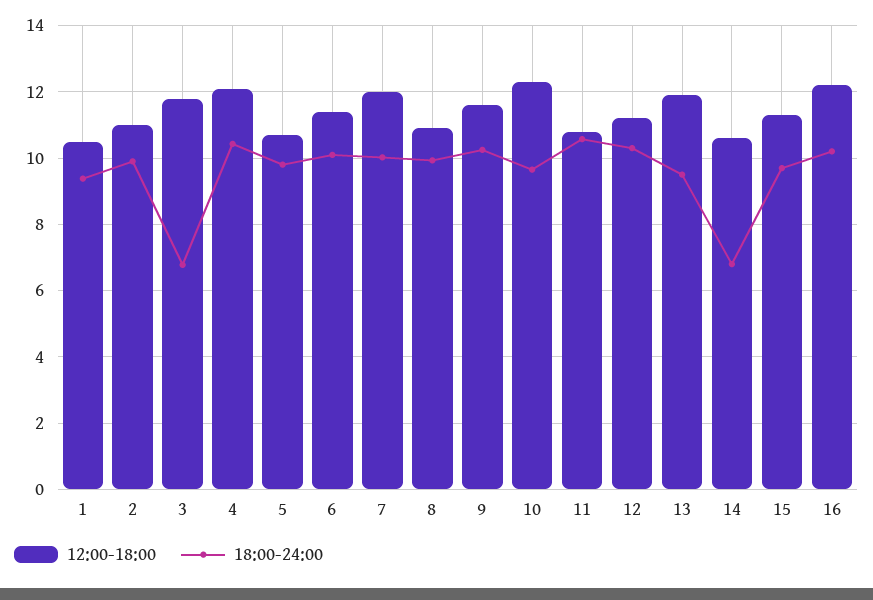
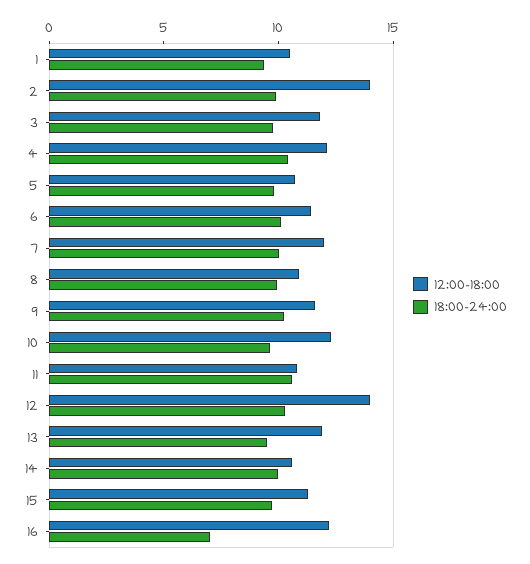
12:00-18:00, 2: 11 -> 14
18:00-24:00, 3: 6.8 -> 10
12:00-18:00, 12: 11.2 -> 14
18:00-24:00, 14: 6.8 -> 10
18:00-24:00, 16: 10.2 -> 7

